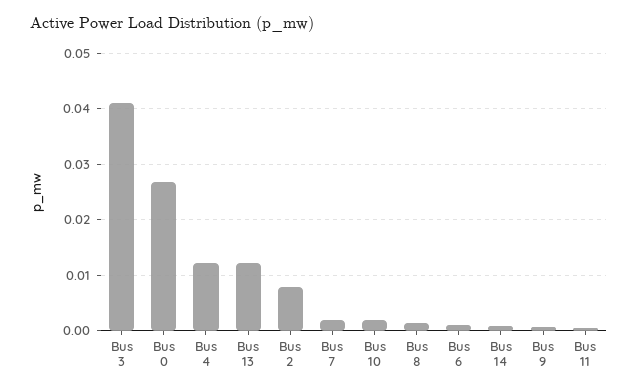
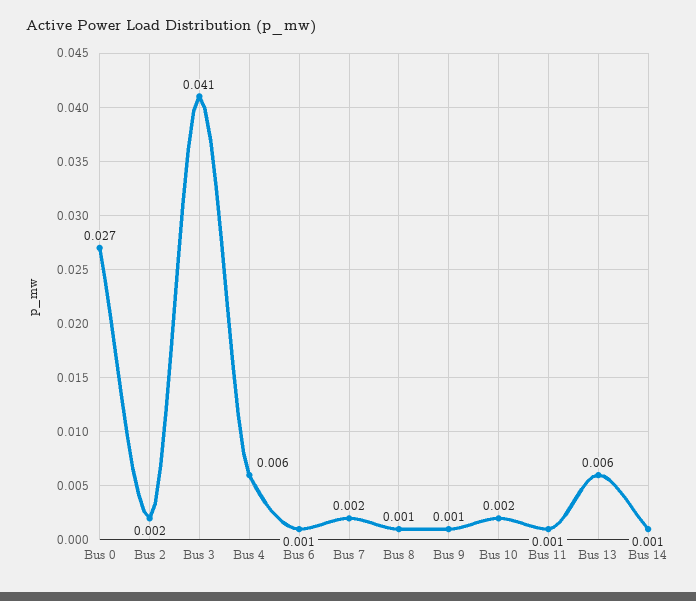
Bus 4: 0.012 -> 0.006
Bus 13: 0.012 -> 0.006
Bus 2: 0.008 -> 0.002

